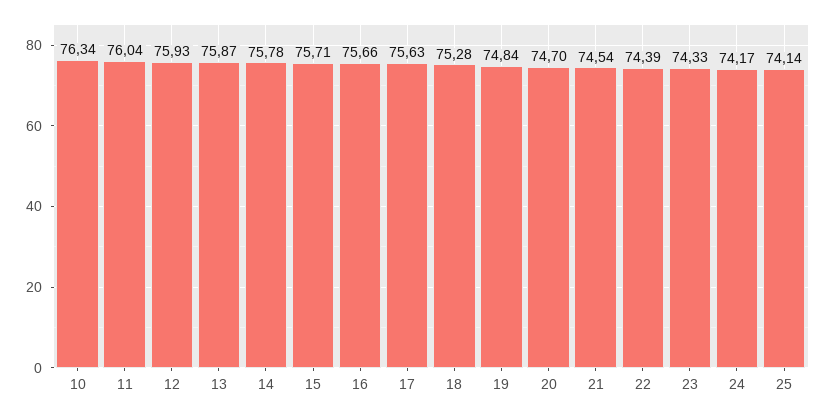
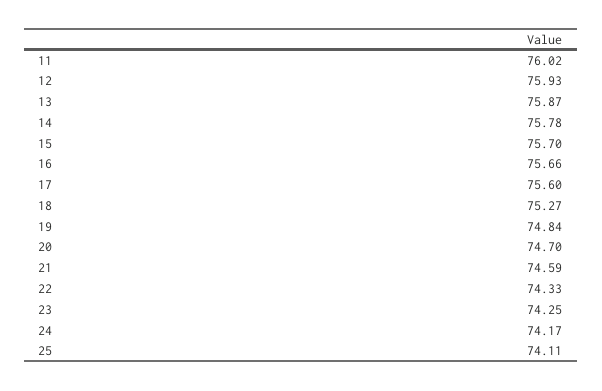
10: 76.34 -> none
11: 76.04 -> 76.02
15: 75.71 -> 75.7
17: 75.63 -> 75.6
18: 75.28 -> 75.27
21: 74.54 -> 74.59
22: 74.39 -> 74.33
23: 74.33 -> 74.25
25: 74.14 -> 74.11

